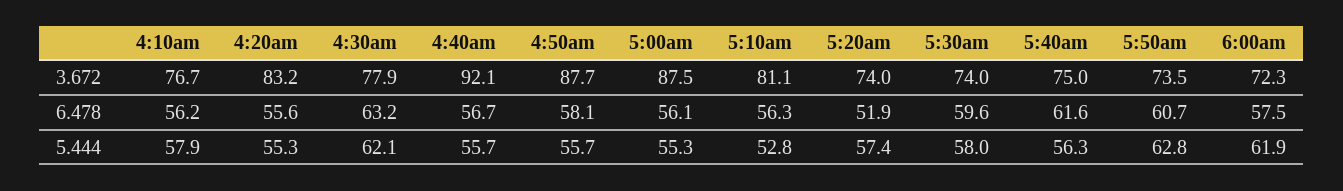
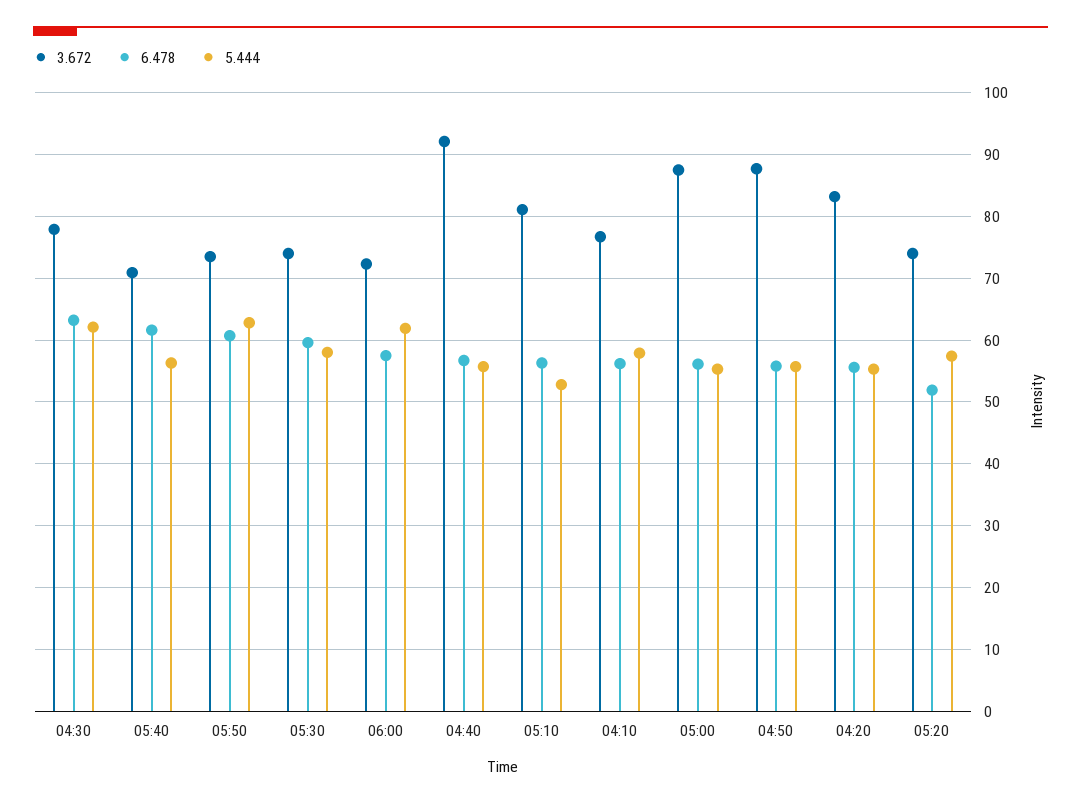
3.672, 5:40am: 75 -> 71
6.478, 4:50am: 58.1 -> 56

